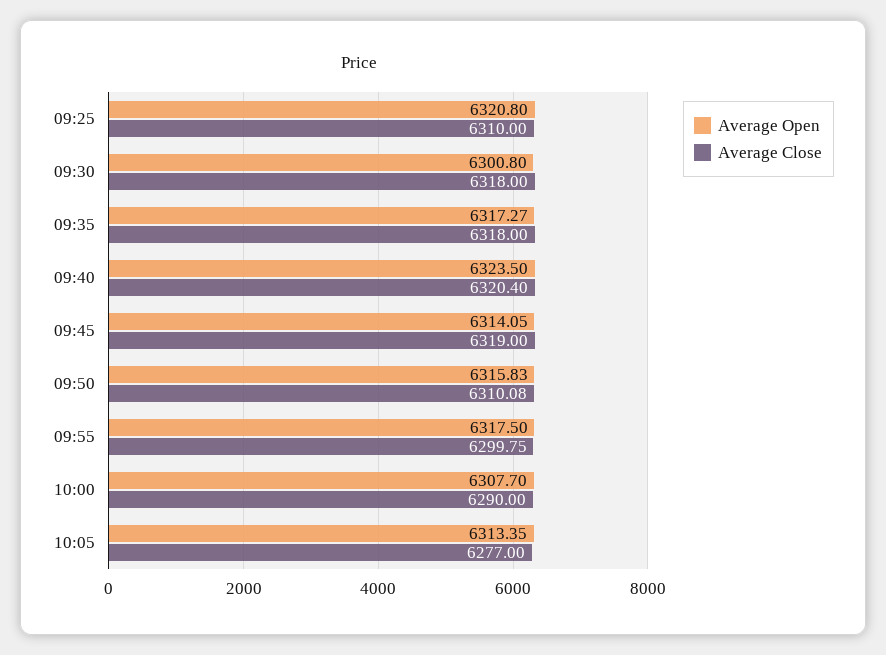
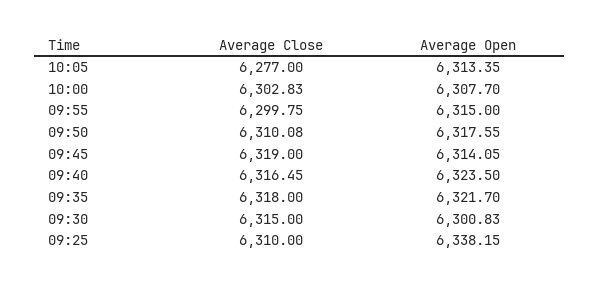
Average Open, 09:25: 6320.8 -> 6338.15
Average Open, 09:30: 6300.8 -> 6300.83
Average Close, 09:30: 6318 -> 6315
Average Open, 09:35: 6317.27 -> 6321.7
Average Close, 09:40: 6320.4 -> 6316.45
Average Open, 09:50: 6315.83 -> 6317.55
Average Open, 09:55: 6317.5 -> 6315
Average Close, 10:00: 6290 -> 6302.83

